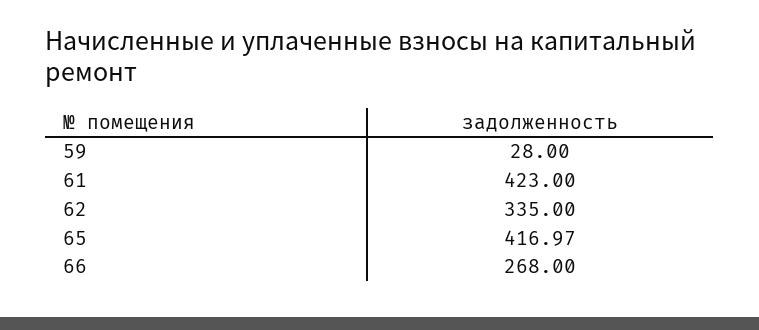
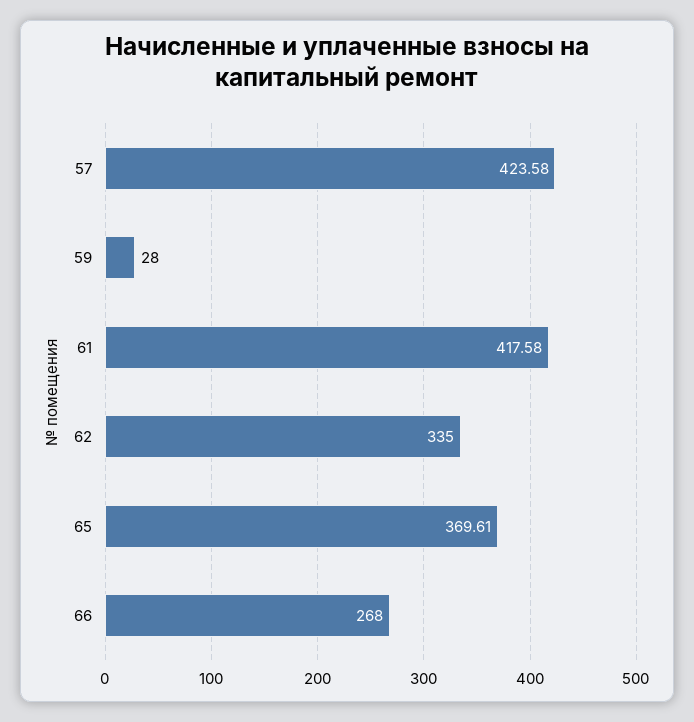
61: 423 -> 417.58
65: 416.97 -> 369.61
57: none -> 423.58

